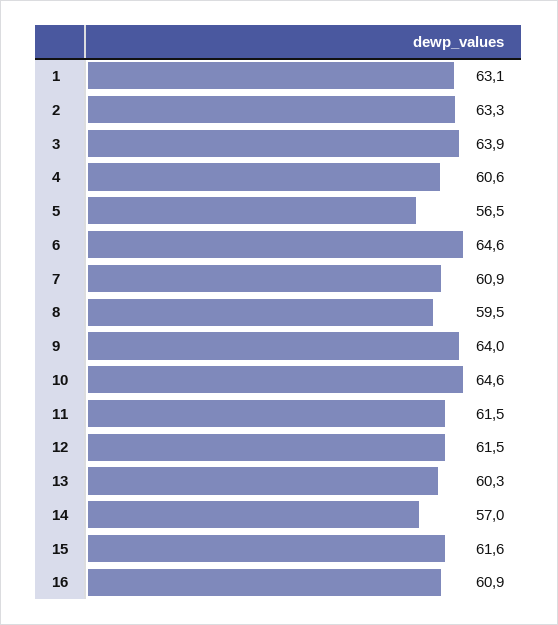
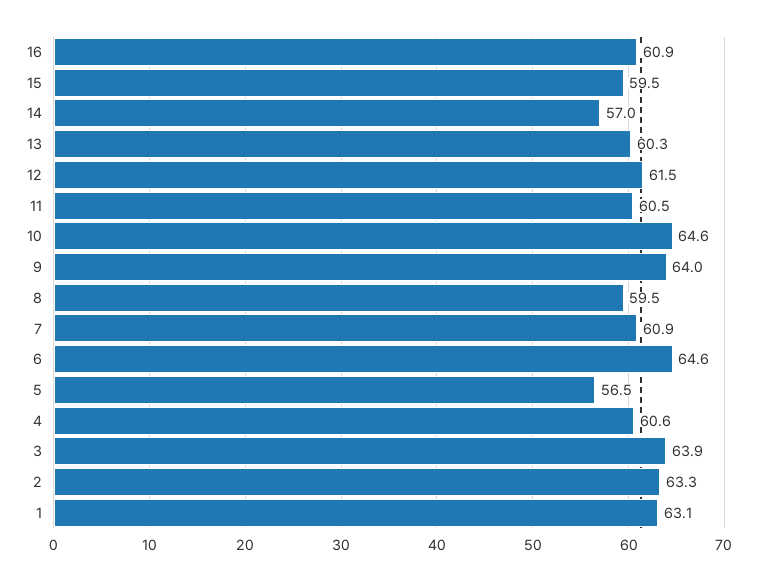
11: 61.5 -> 60.5
15: 61.6 -> 59.5

